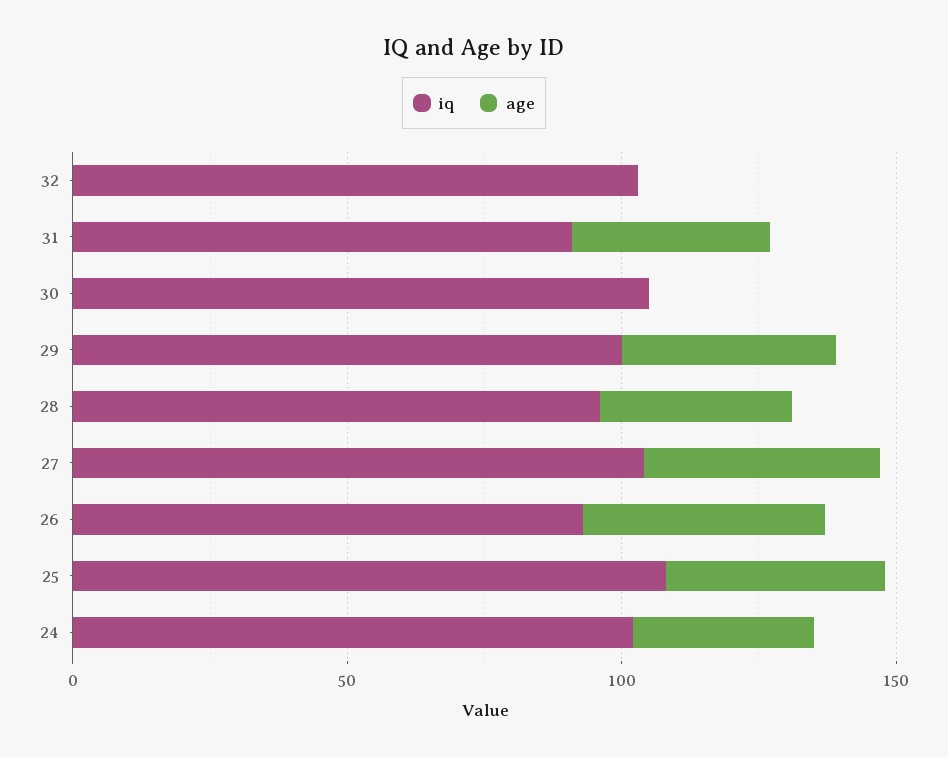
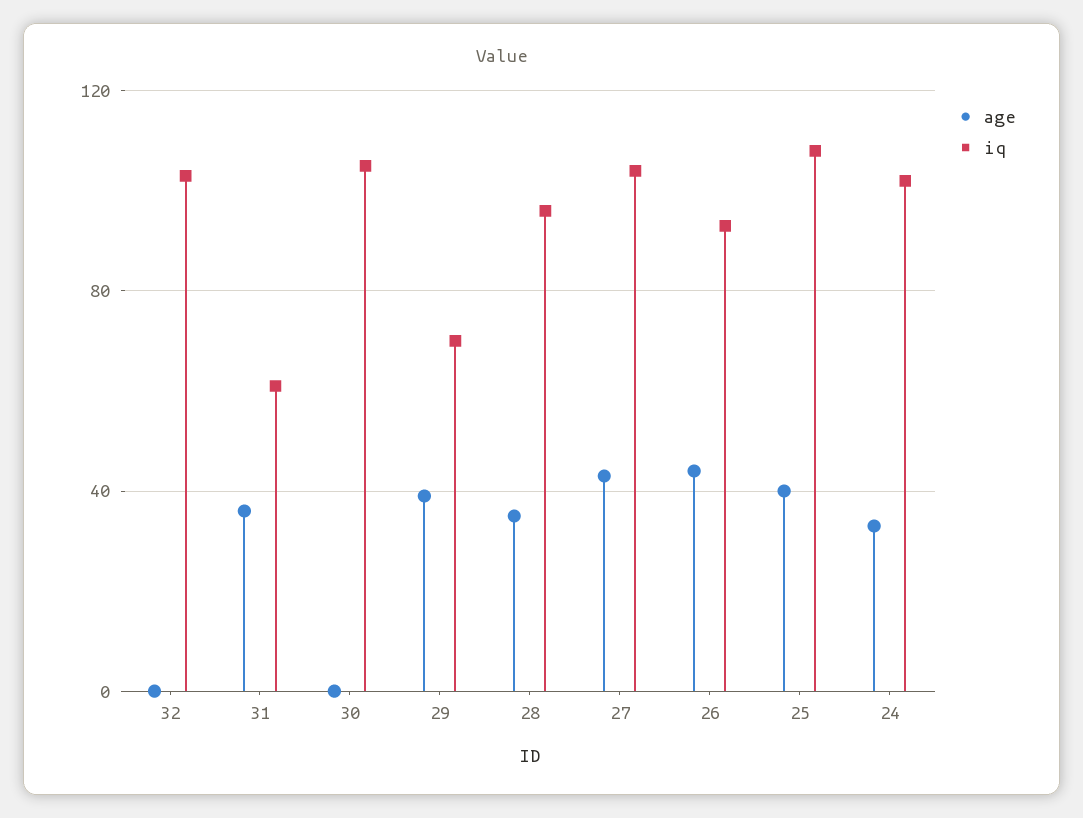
iq, 31: 90 -> 60
iq, 29: 100 -> 70

